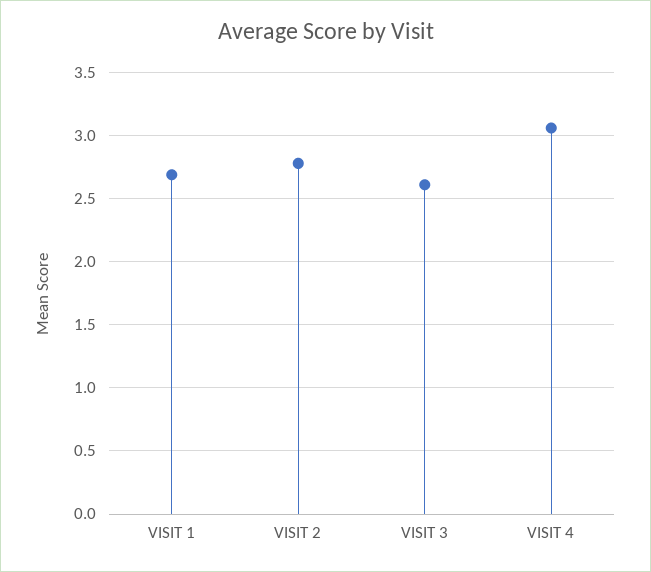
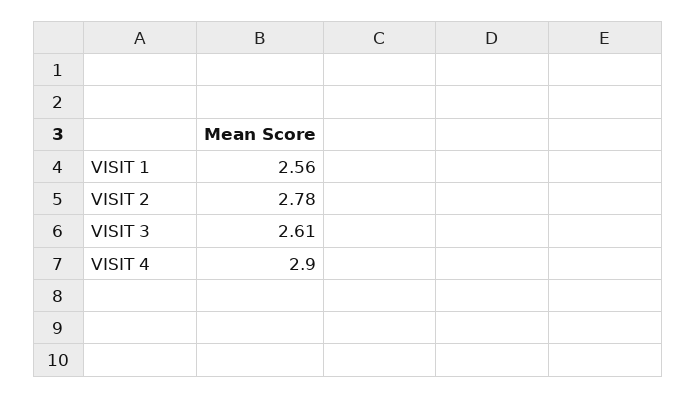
VISIT 1: 2.7 -> 2.56
VISIT 4: 3.05 -> 2.9

